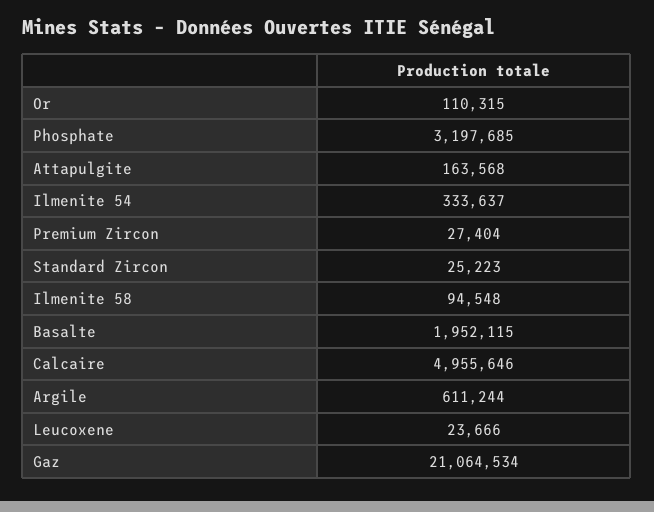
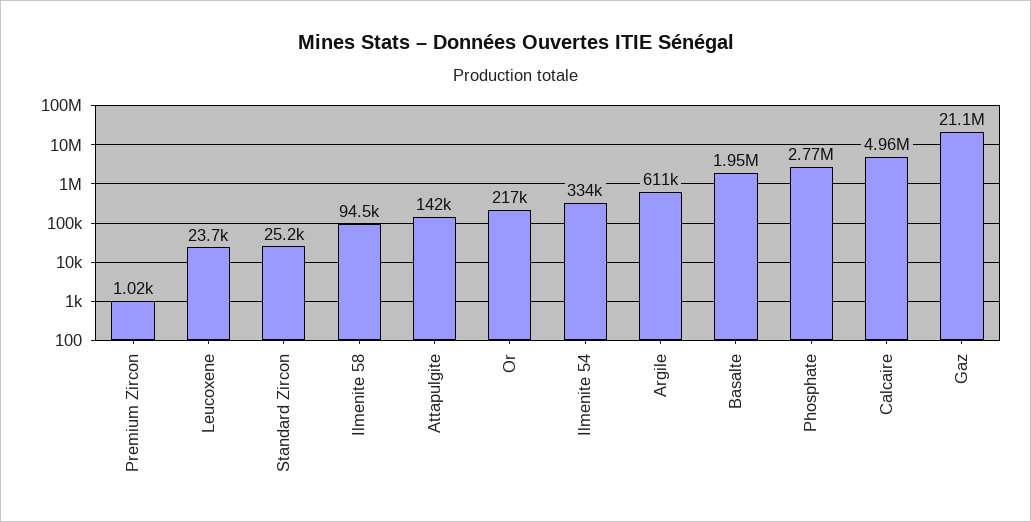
Or: 110315 -> 217000
Phosphate: 3197685 -> 2770000
Attapulgite: 163568 -> 142000
Premium Zircon: 27404 -> 1020

